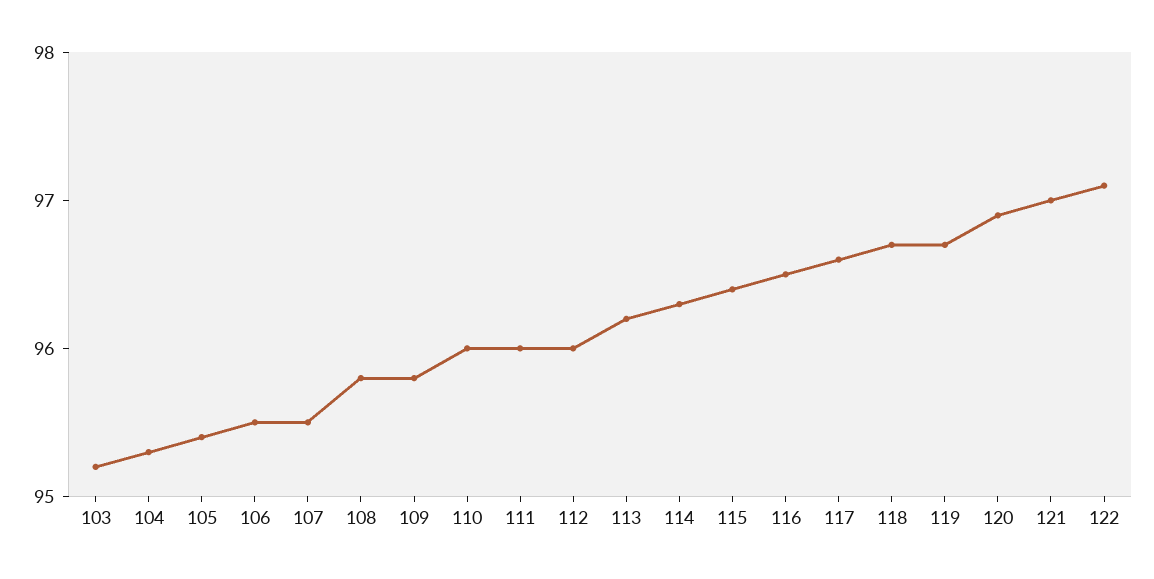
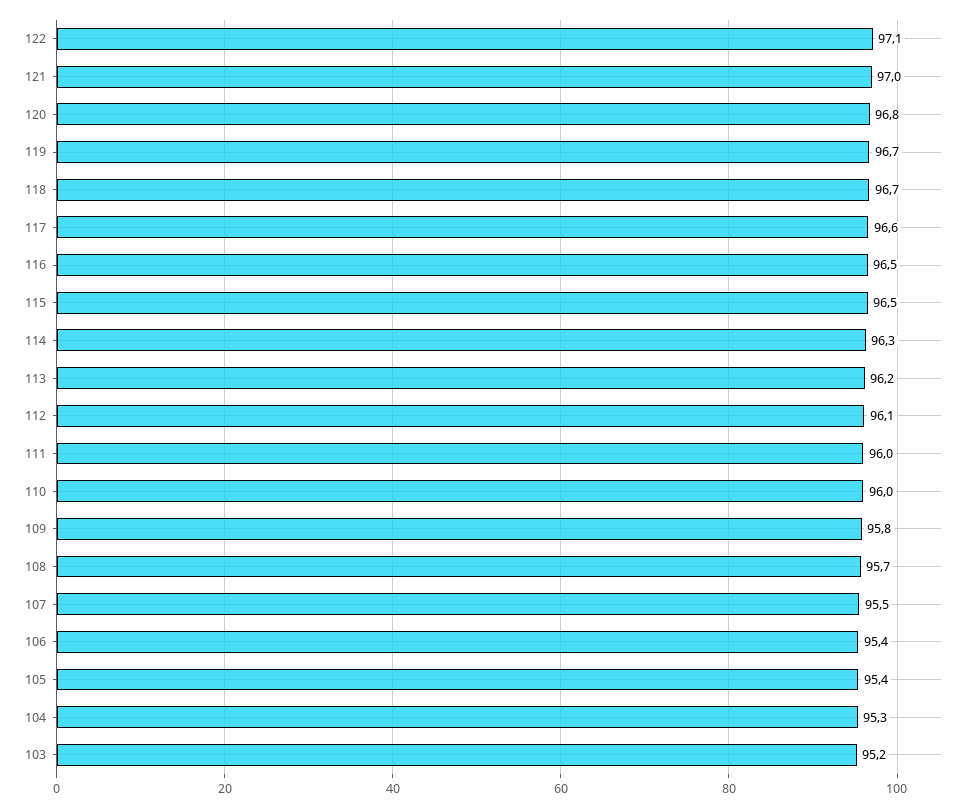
106: 95.5 -> 95.4
108: 95.8 -> 95.7
112: 96 -> 96.1
115: 96.4 -> 96.5
120: 96.9 -> 96.8

